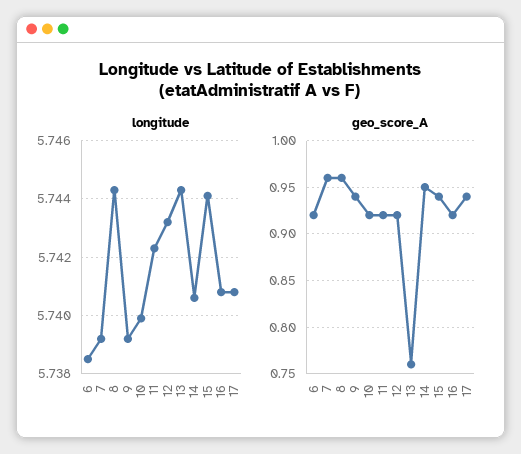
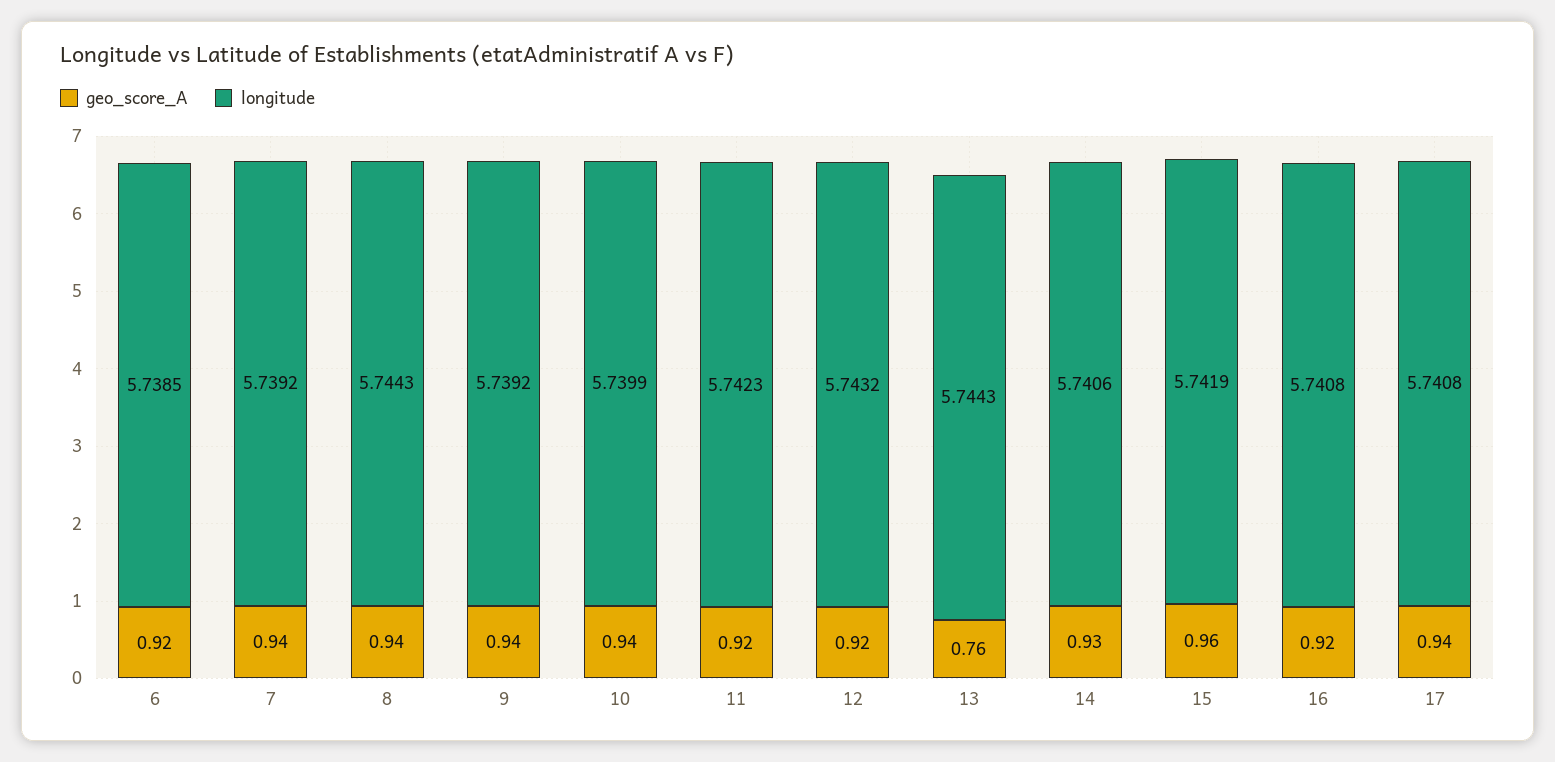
longitude, 15: 5.744 -> 5.7419
geo_score_A, 7: 0.96 -> 0.94
geo_score_A, 8: 0.96 -> 0.94
geo_score_A, 10: 0.92 -> 0.94
geo_score_A, 14: 0.95 -> 0.93
geo_score_A, 15: 0.94 -> 0.96

